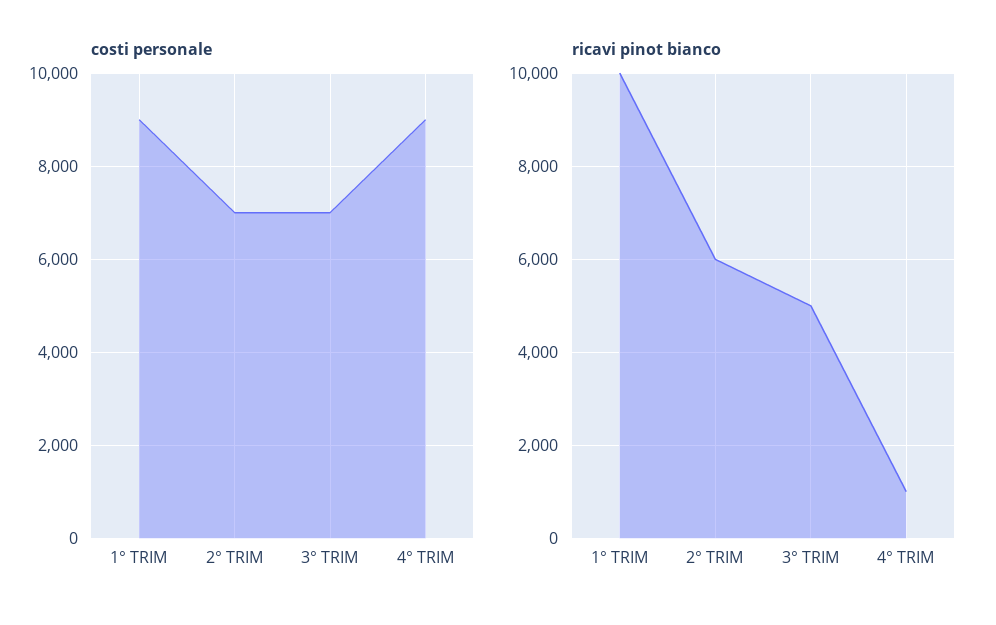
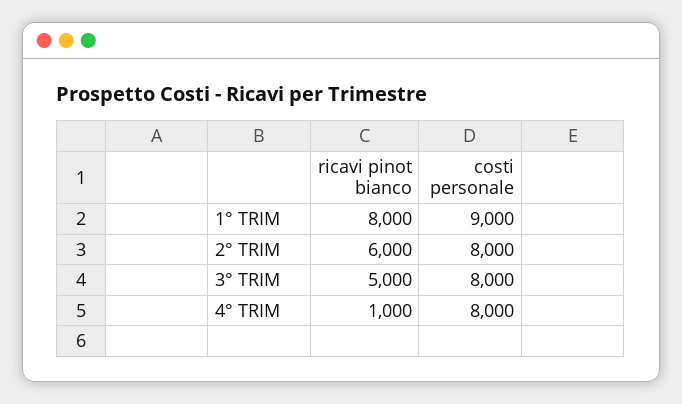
costi personale, 2° TRIM: 7000 -> 8000
costi personale, 3° TRIM: 7000 -> 8000
costi personale, 4° TRIM: 9000 -> 8000
ricavi pinot bianco, 1° TRIM: 10000 -> 8000

